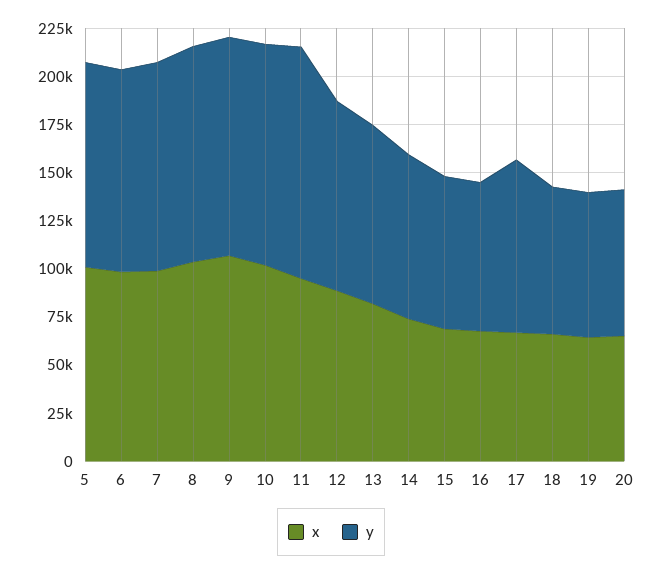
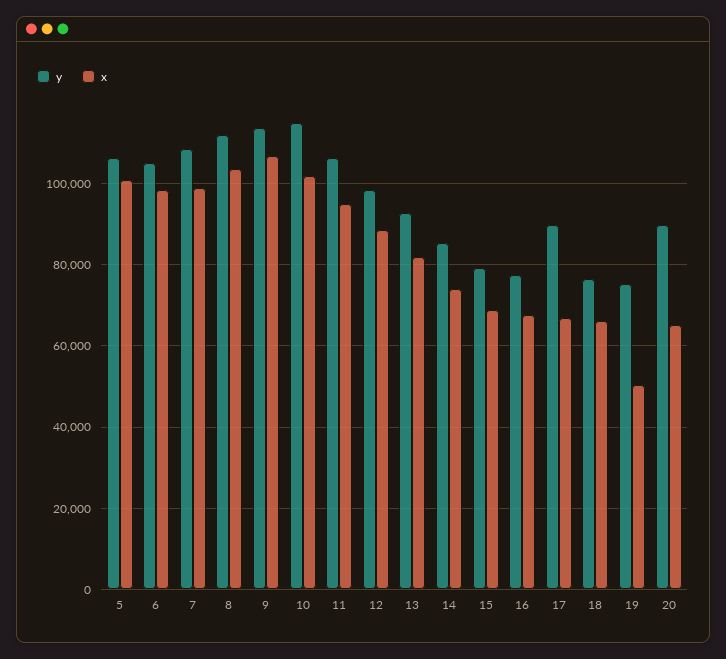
y, 11: 120000 -> 106000
x, 19: 65000 -> 50000
y, 20: 75000 -> 90000

